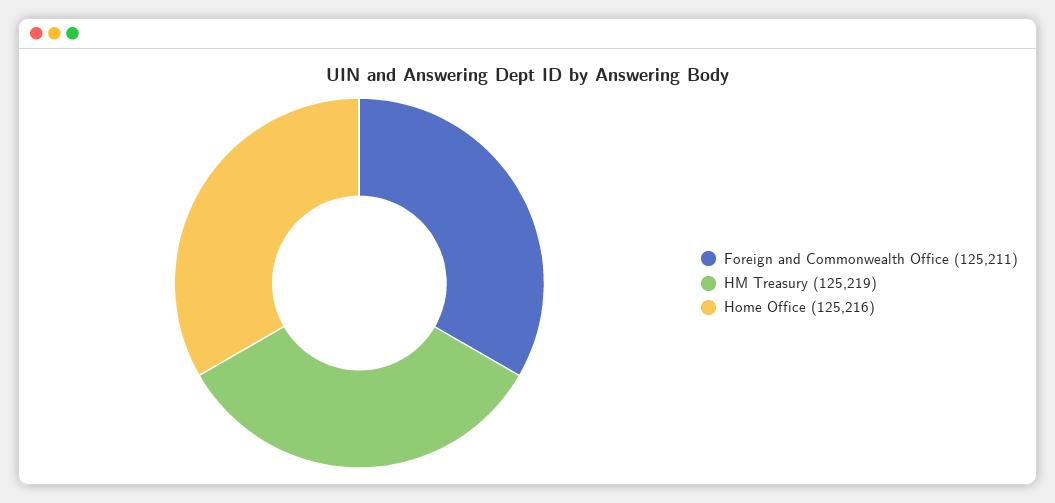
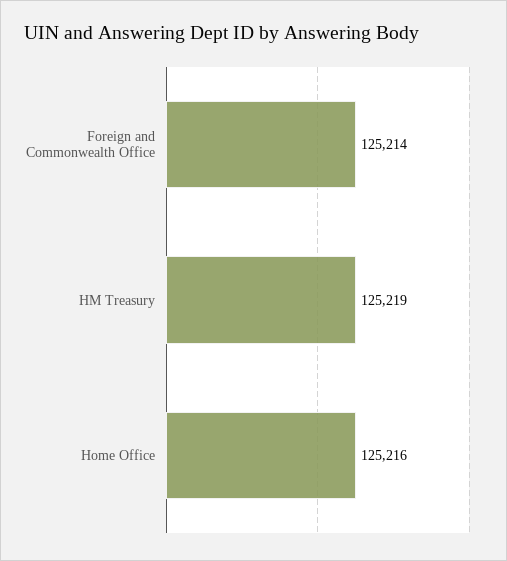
Foreign and Commonwealth Office: 125211 -> 125214

